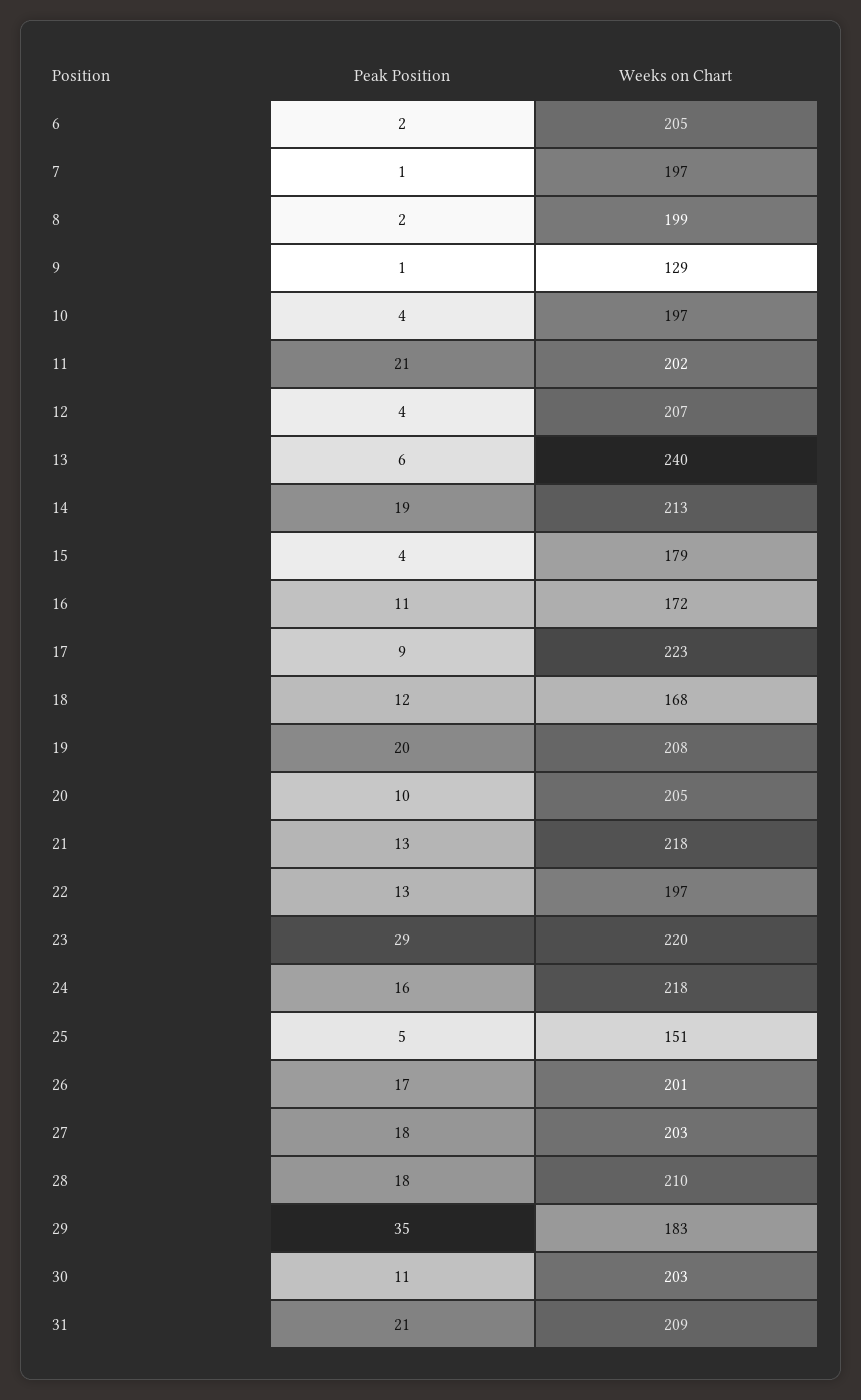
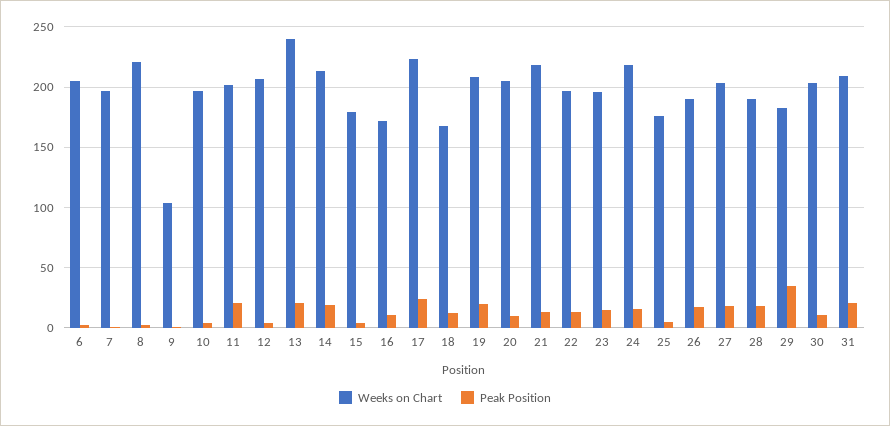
Weeks on Chart, 8: 199 -> 220
Weeks on Chart, 9: 129 -> 105
Peak Position, 13: 6 -> 20
Peak Position, 17: 9 -> 25
Peak Position, 23: 29 -> 15
Weeks on Chart, 23: 220 -> 195
Weeks on Chart, 25: 151 -> 175
Weeks on Chart, 26: 201 -> 190
Weeks on Chart, 28: 210 -> 190

